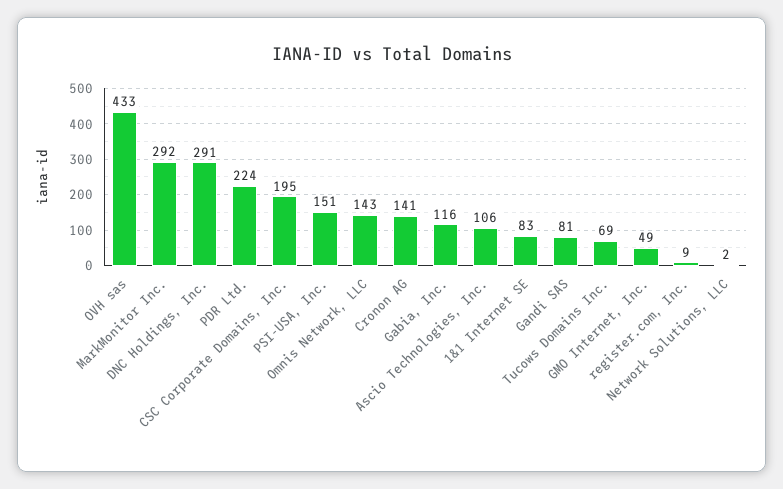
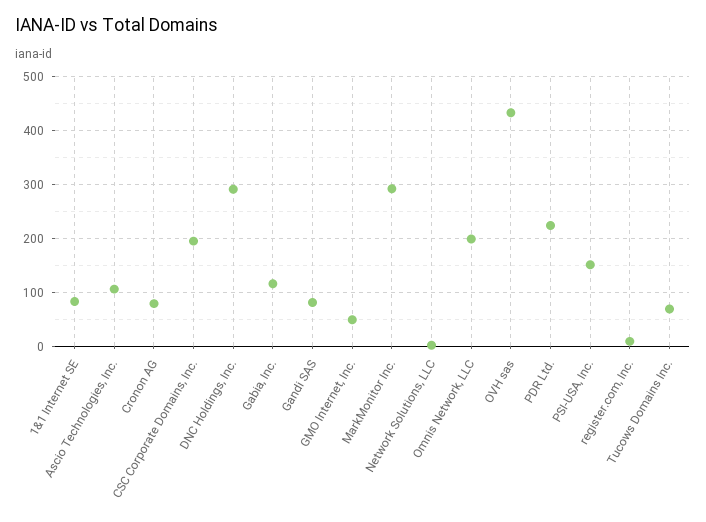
Omnis Network, LLC: 143 -> 200
Cronon AG: 141 -> 80

